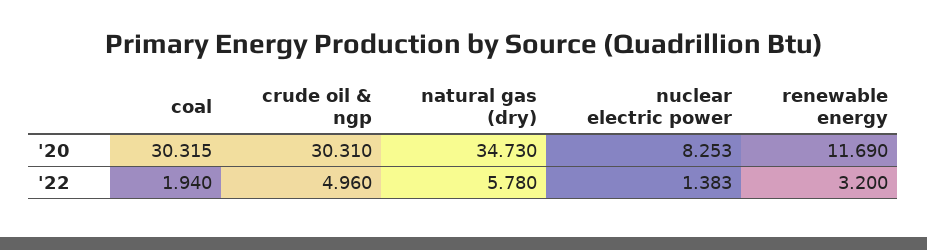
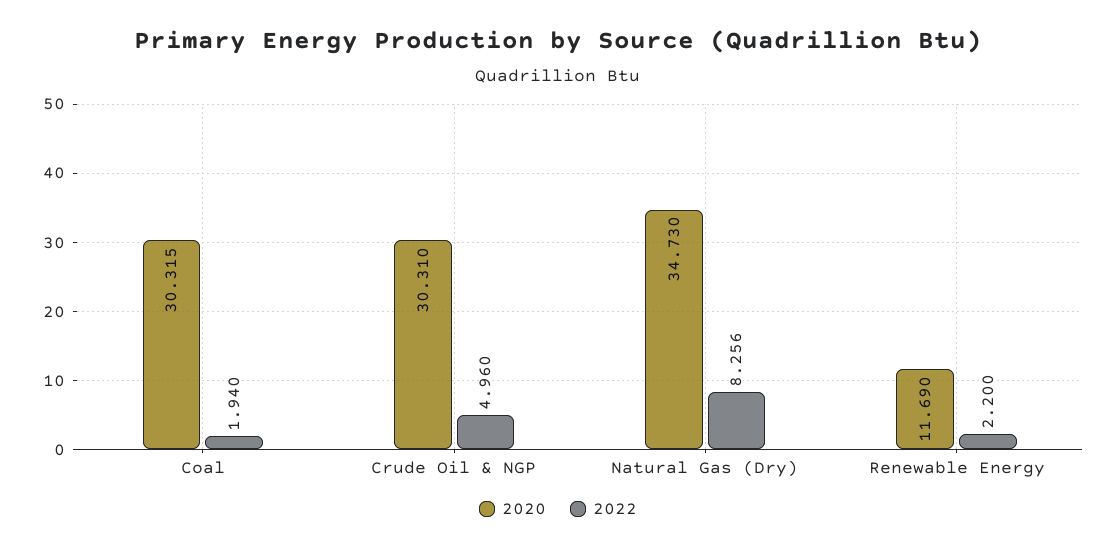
'20, nuclear electric power: 8.253 -> none
'22, natural gas (dry): 5.78 -> 8.256
'22, nuclear electric power: 1.383 -> none
'22, renewable energy: 3.2 -> 2.2

